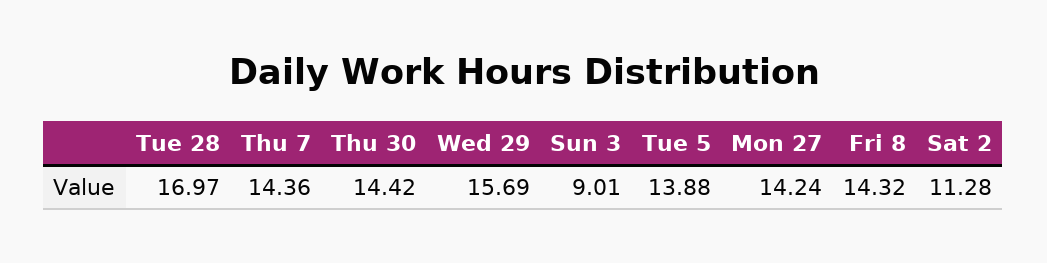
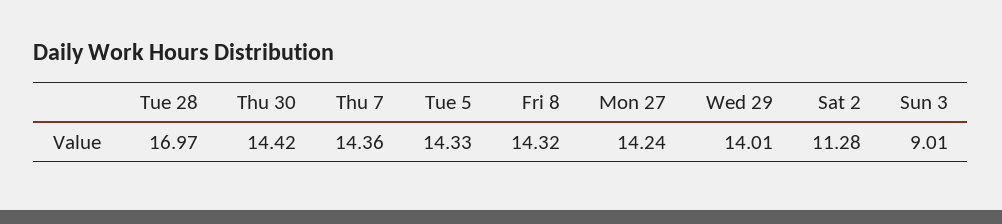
Wed 29: 15.69 -> 14.01
Tue 5: 13.88 -> 14.33

